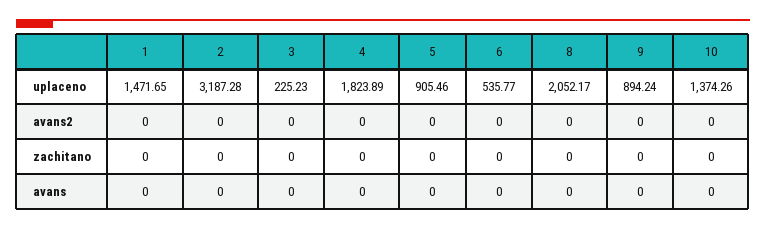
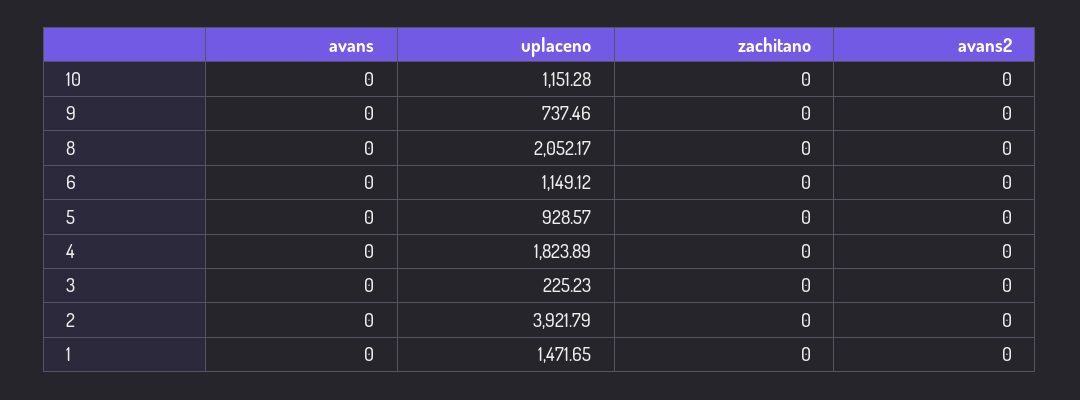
2, uplaceno: 3187.28 -> 3921.79
5, uplaceno: 905.46 -> 928.57
6, uplaceno: 535.77 -> 1149.12
9, uplaceno: 894.24 -> 737.46
10, uplaceno: 1374.26 -> 1151.28

